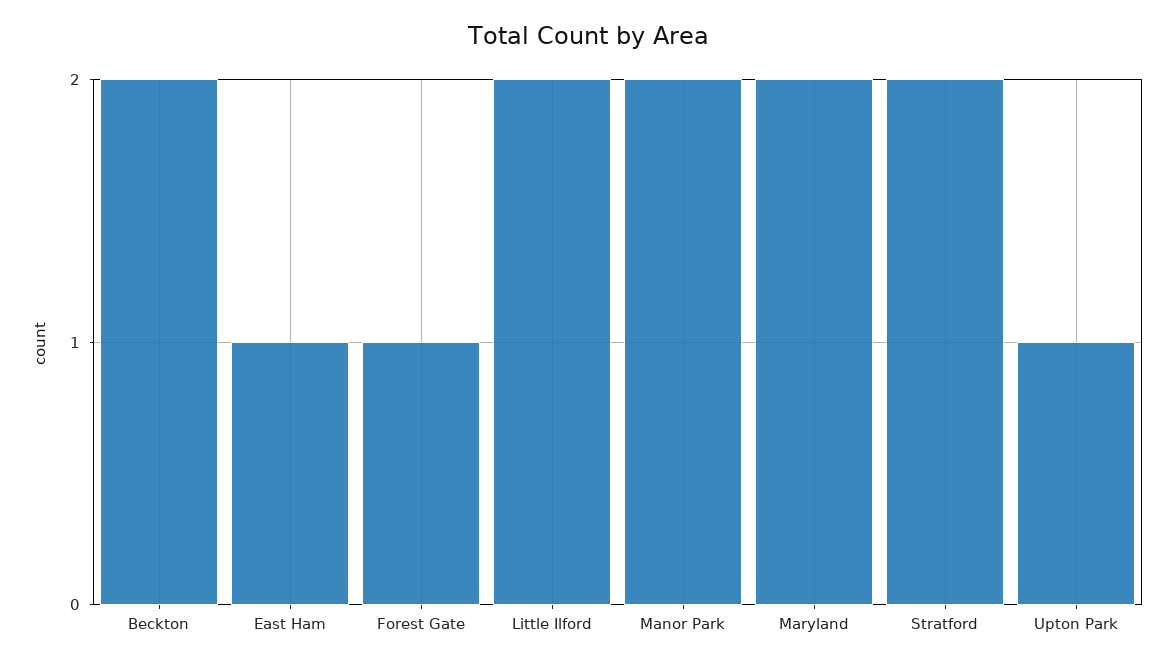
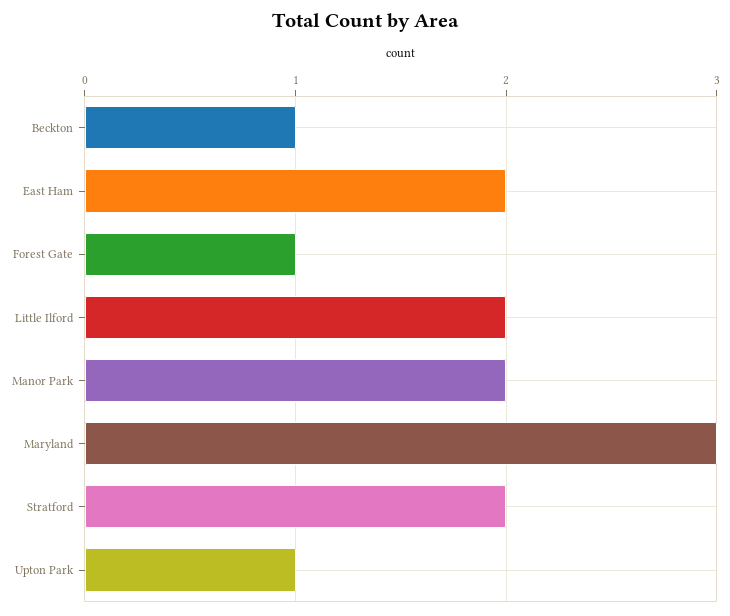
Beckton: 2 -> 1
East Ham: 1 -> 2
Maryland: 2 -> 3

